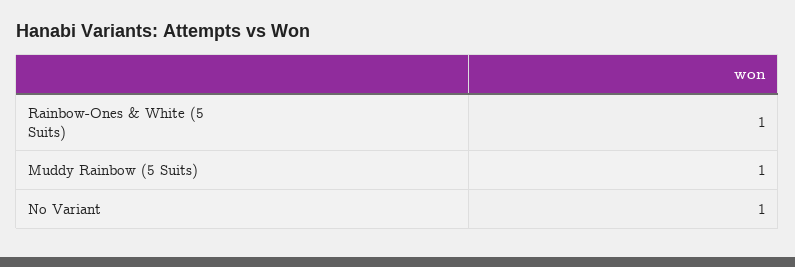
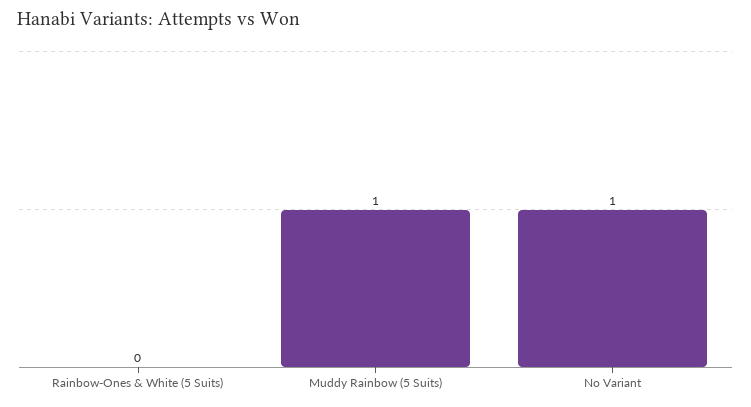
Rainbow-Ones & White (5 Suits): 1 -> 0

